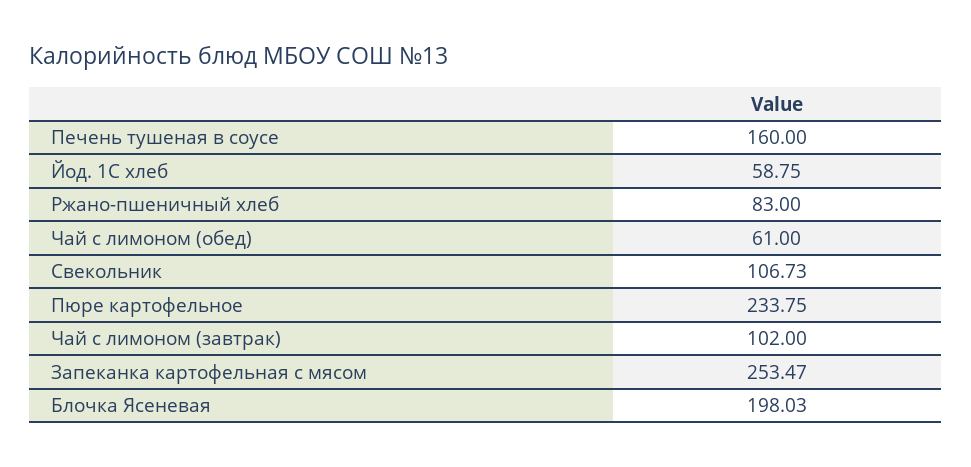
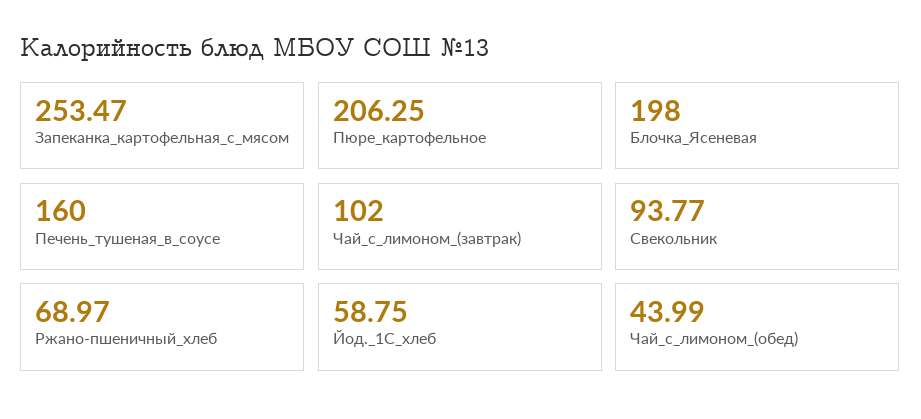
Ржано-пшеничный хлеб: 83 -> 68.97
Чай с лимоном (обед): 61 -> 43.99
Свекольник: 106.73 -> 93.77
Пюре картофельное: 233.75 -> 206.25
Блочка Ясеневая: 198.03 -> 198

